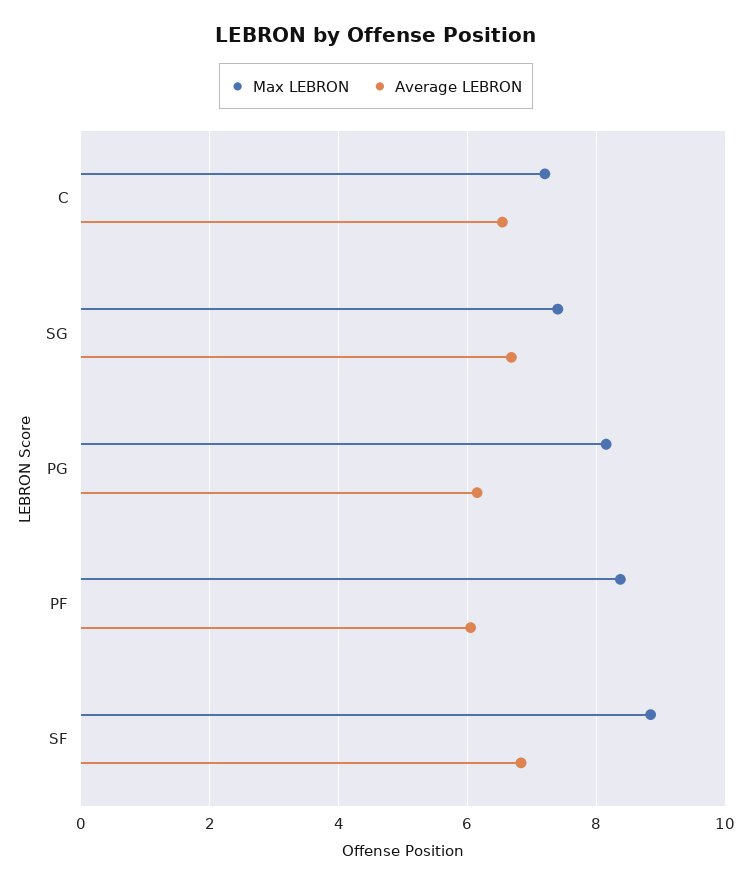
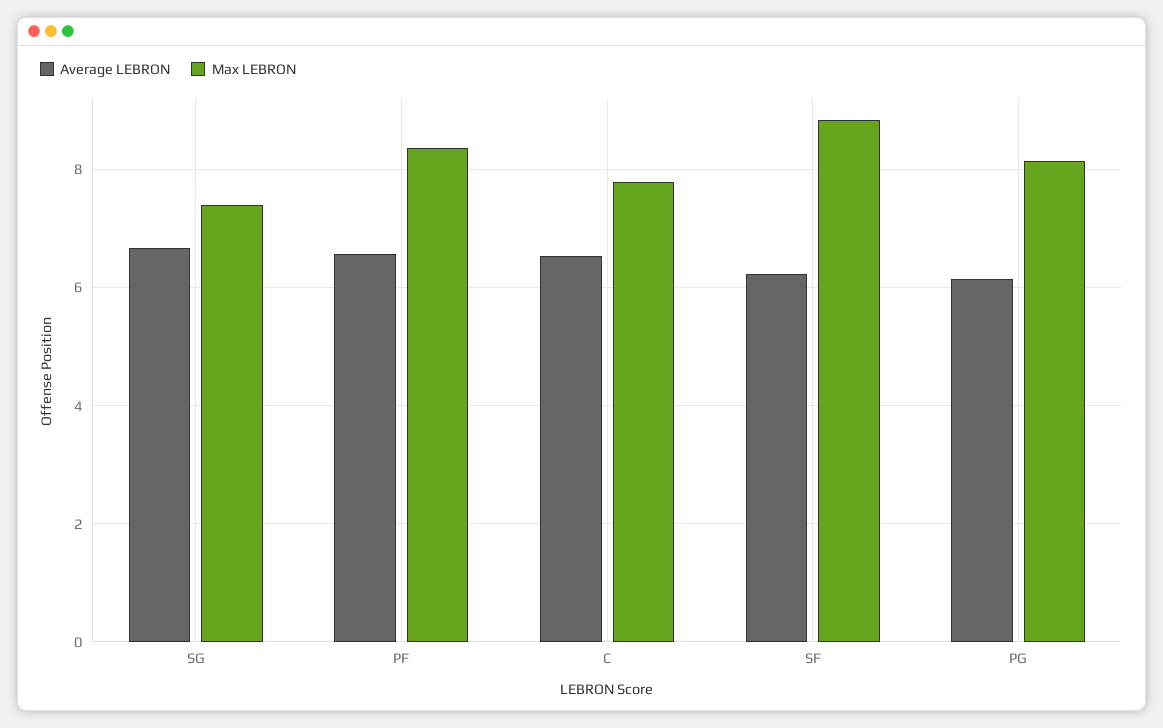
Max LEBRON, C: 7.2 -> 7.8
Average LEBRON, PF: 6 -> 6.6
Average LEBRON, SF: 6.8 -> 6.2

